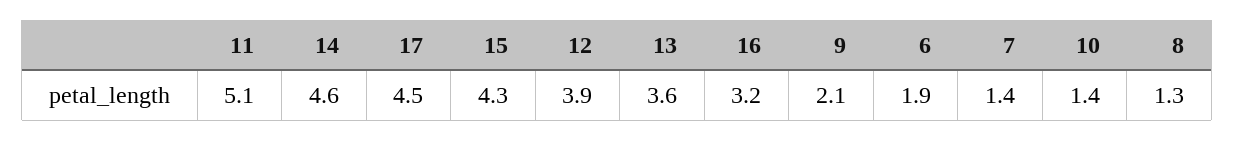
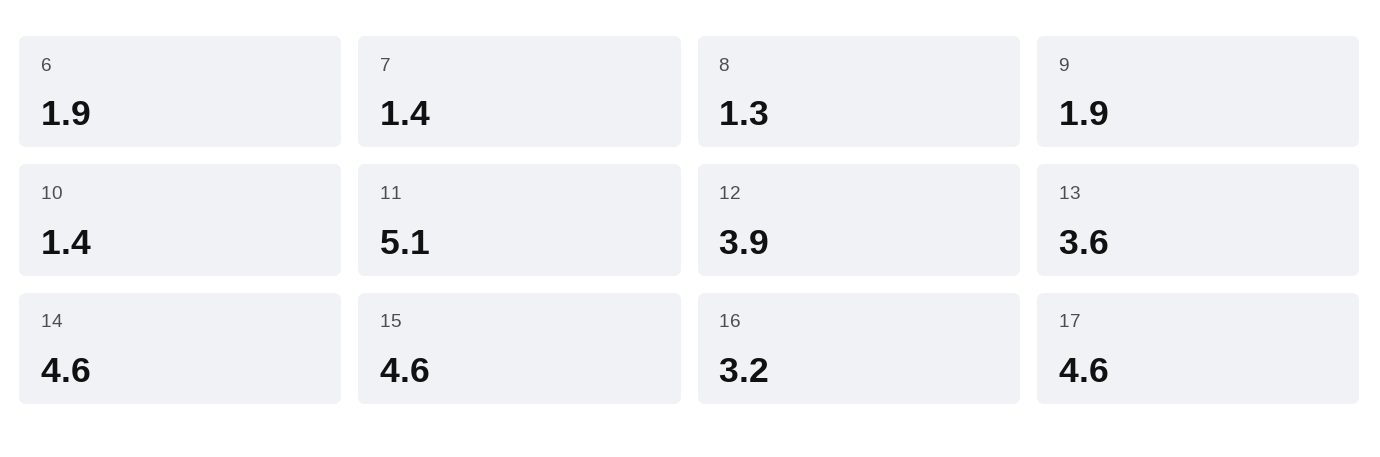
17: 4.5 -> 4.6
15: 4.3 -> 4.6
9: 2.1 -> 1.9

